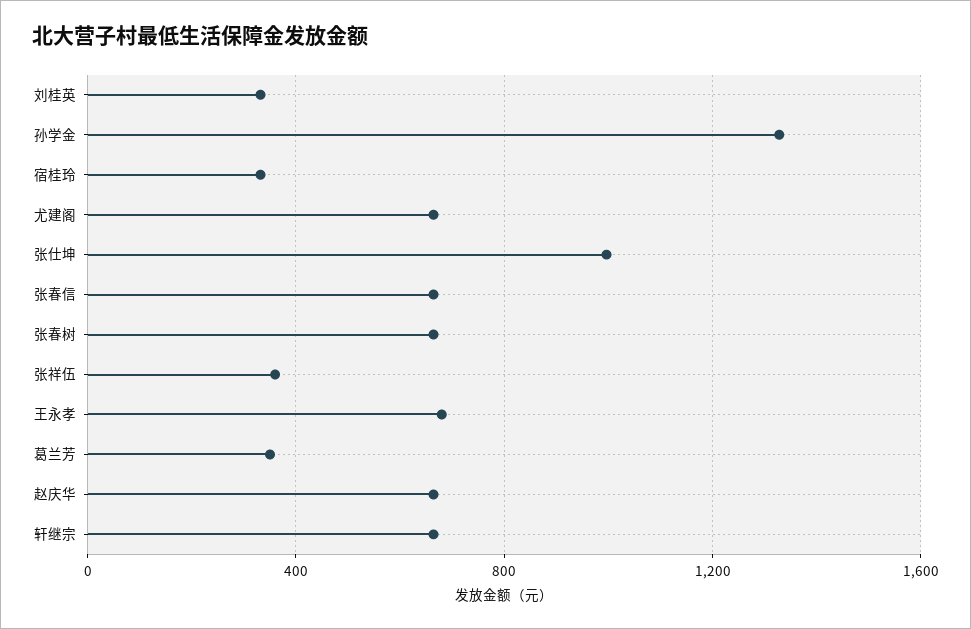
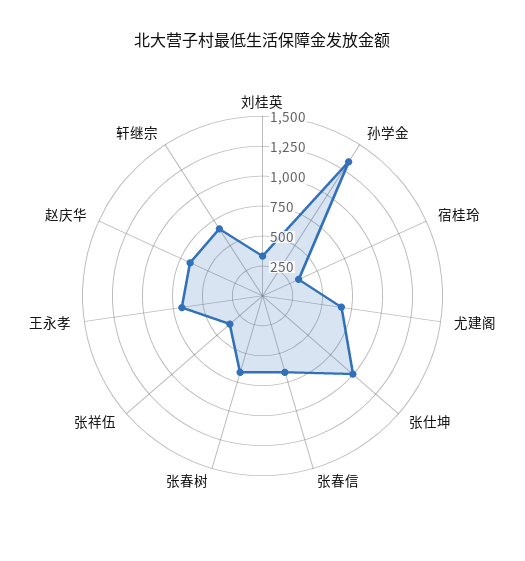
葛兰芳: 350 -> none

